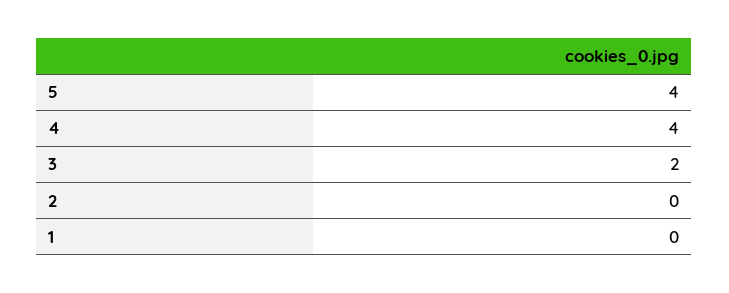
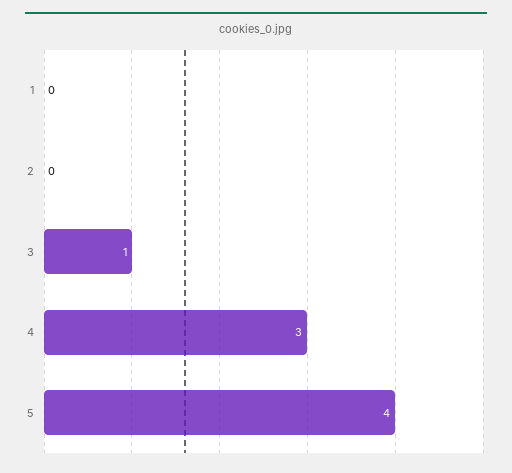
4: 4 -> 3
3: 2 -> 1

